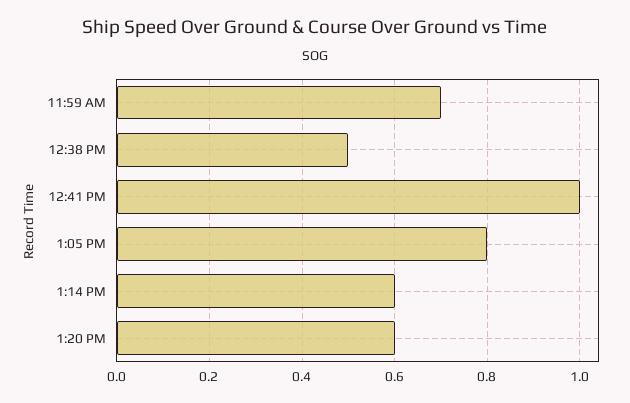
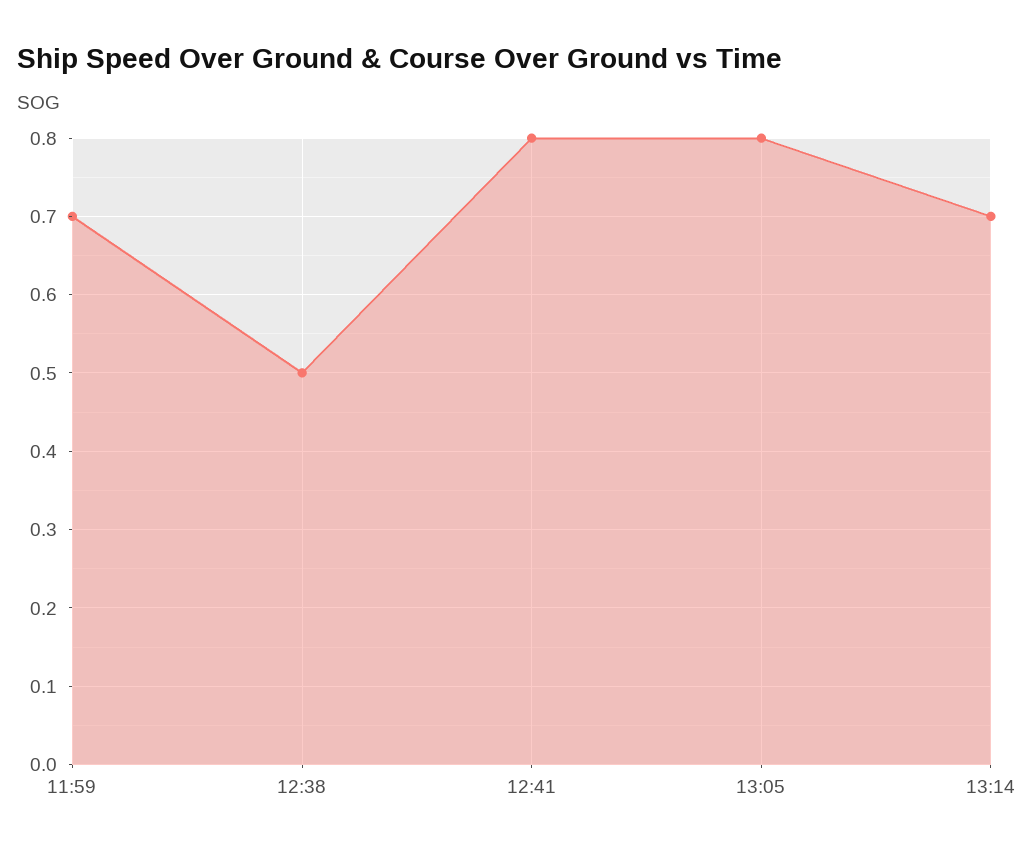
12:41 PM: 1 -> 0.8
1:14 PM: 0.6 -> 0.7
1:20 PM: 0.6 -> none

